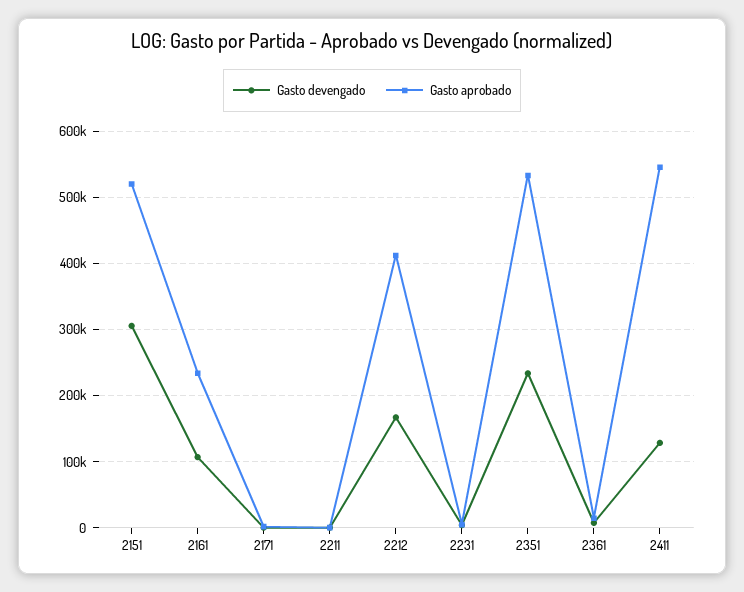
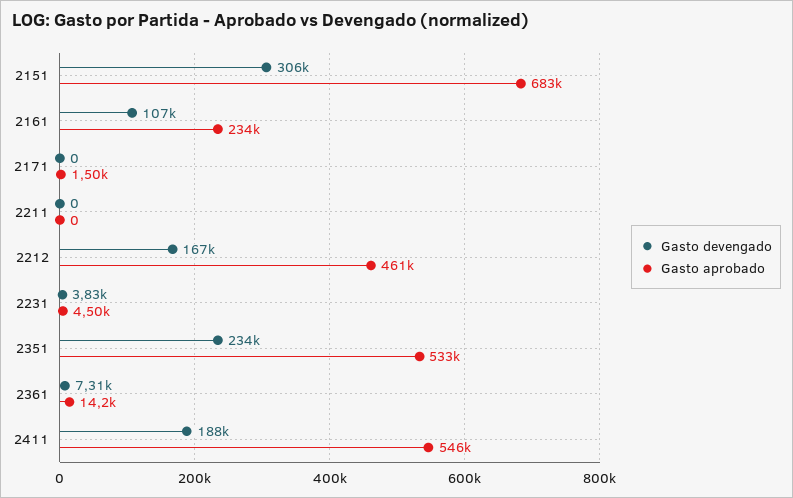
Gasto aprobado, 2151: 520000 -> 683000
Gasto aprobado, 2212: 410000 -> 461000
Gasto devengado, 2411: 130000 -> 188000

